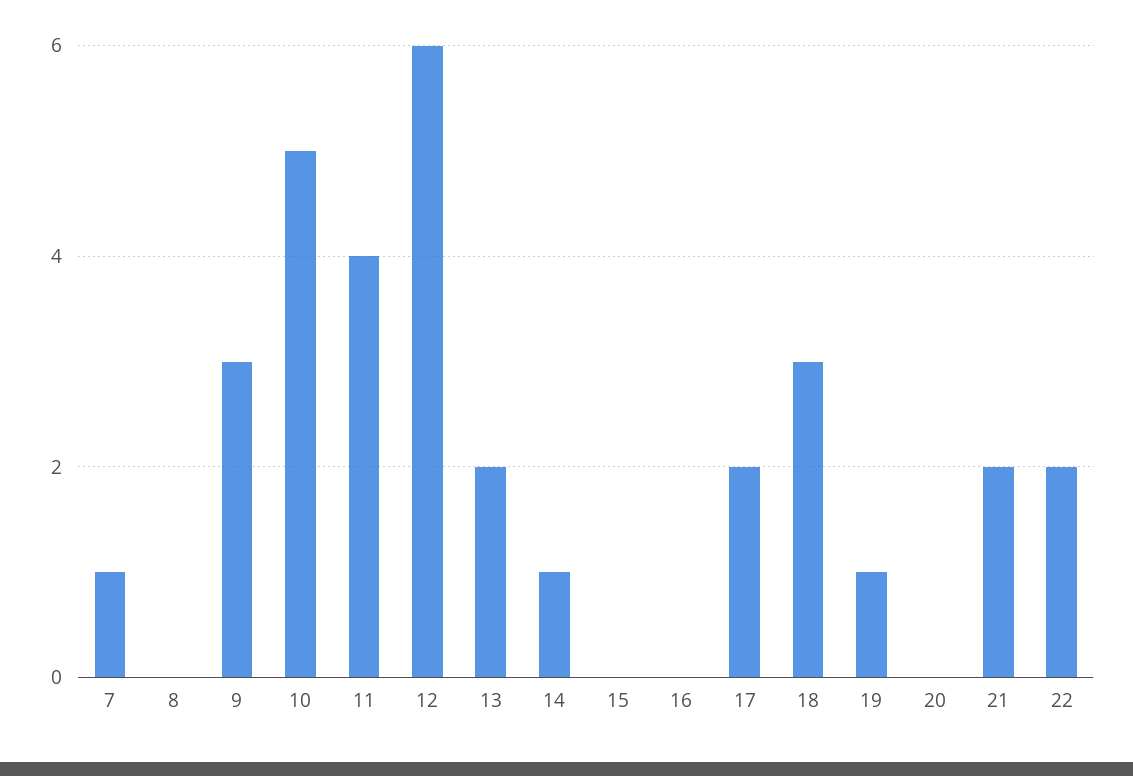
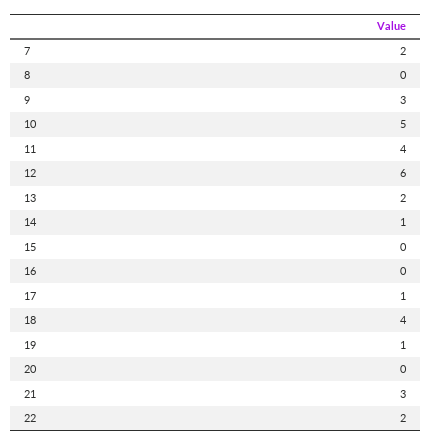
7: 1 -> 2
17: 2 -> 1
18: 3 -> 4
21: 2 -> 3

